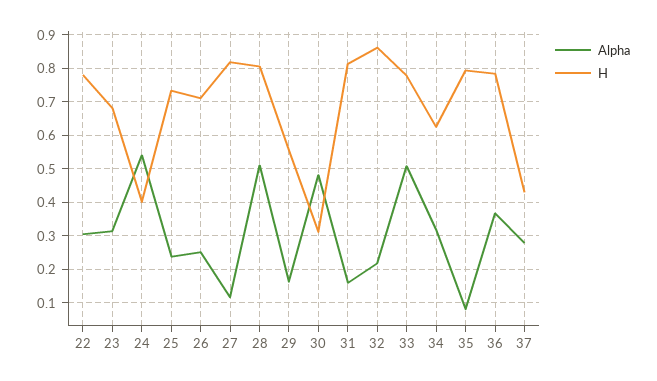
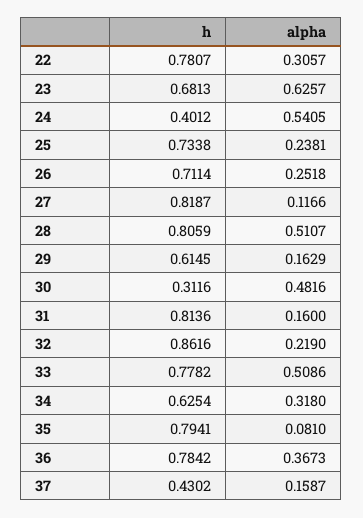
Alpha, 23: 0.32 -> 0.6257
H, 29: 0.56 -> 0.6145
Alpha, 37: 0.28 -> 0.1587

